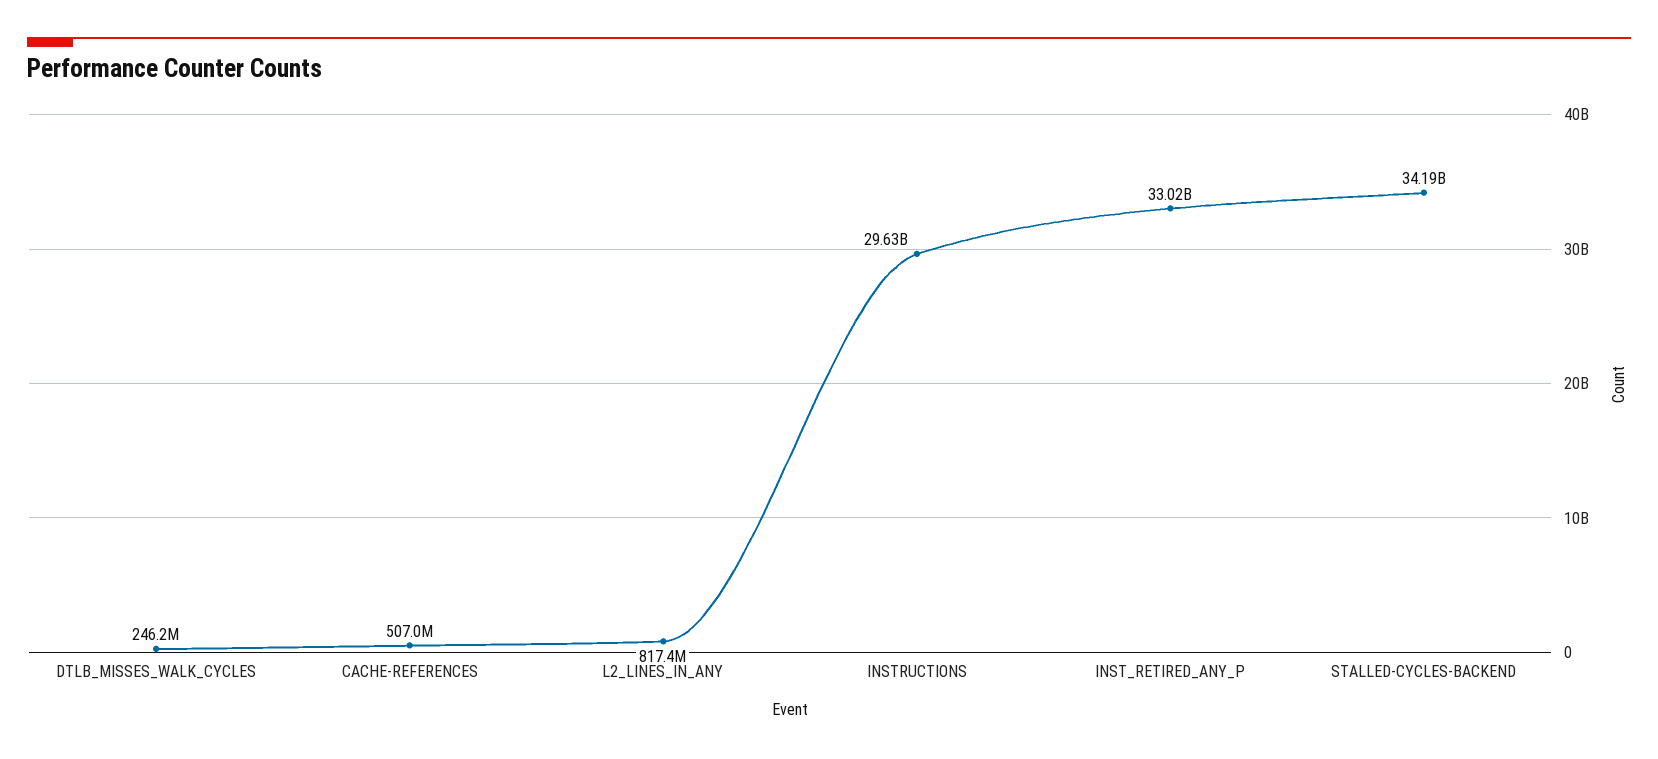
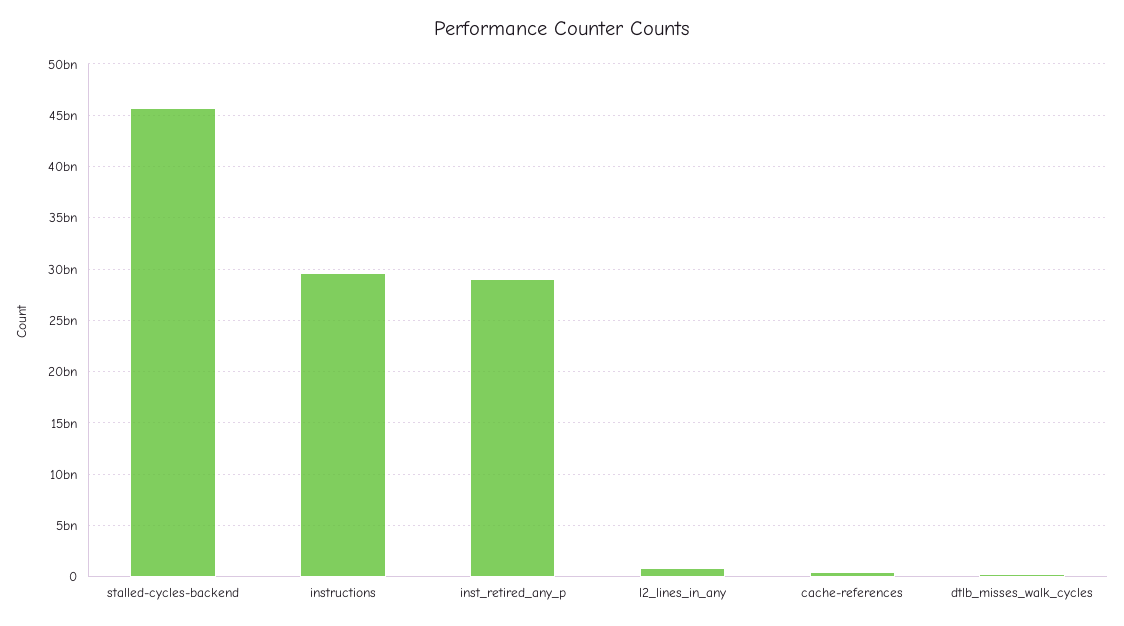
INST_RETIRED_ANY_P: 33020000000 -> 29000000000
STALLED-CYCLES-BACKEND: 34190000000 -> 46000000000

